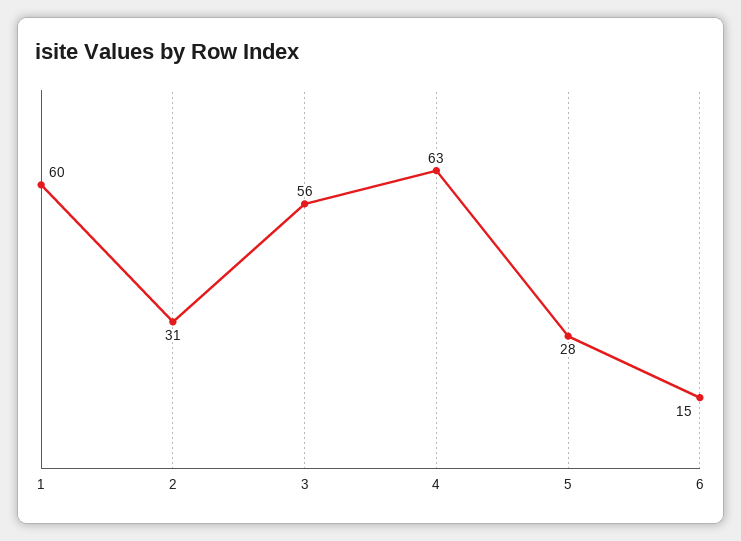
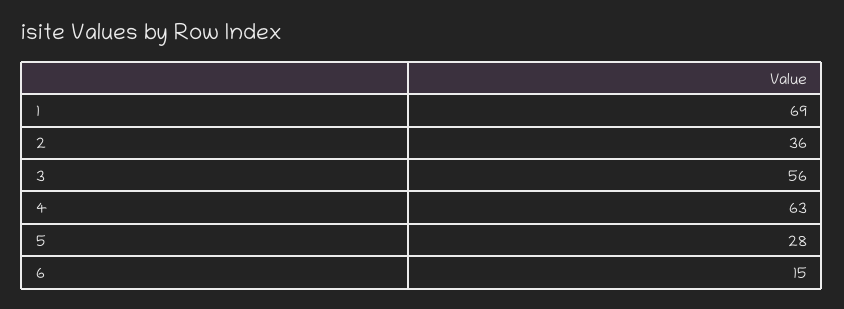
1: 60 -> 69
2: 31 -> 36

